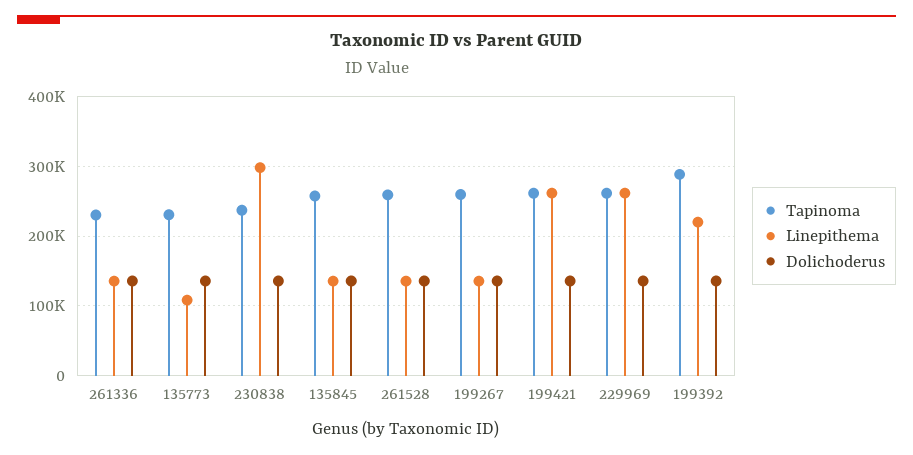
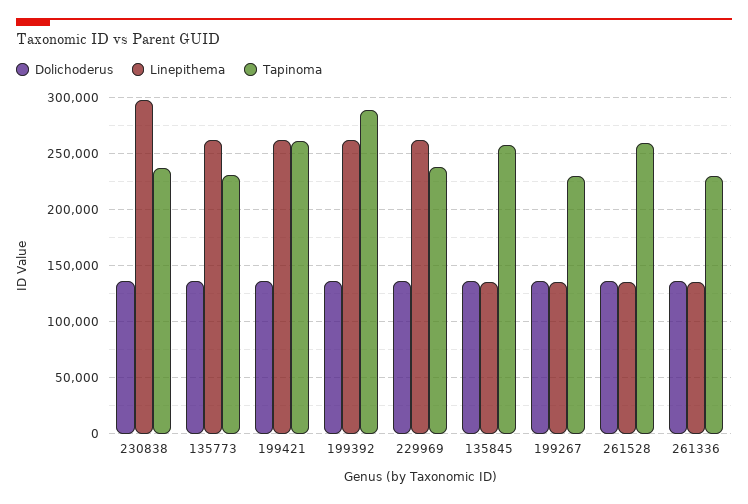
Linepithema, 135773: 110000 -> 260000
Tapinoma, 199267: 260000 -> 230000
Tapinoma, 229969: 260000 -> 240000
Linepithema, 199392: 220000 -> 260000

